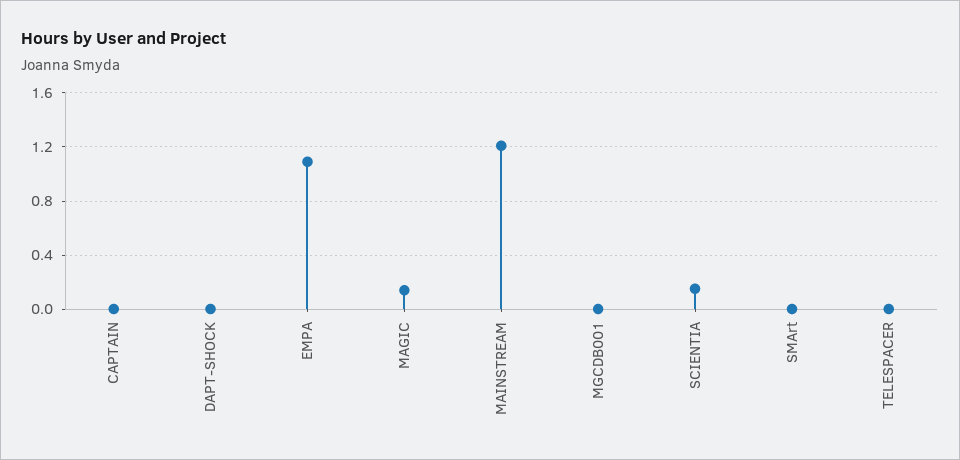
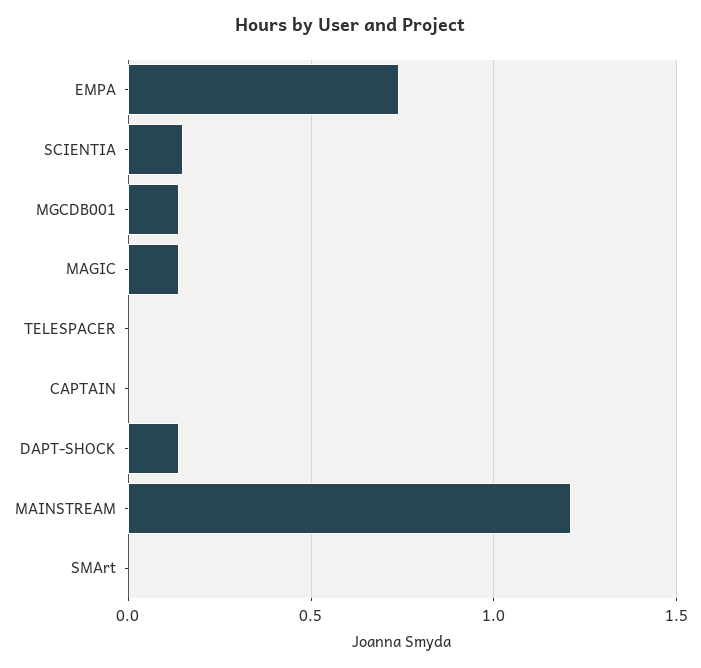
DAPT-SHOCK: 0 -> 0.15
EMPA: 1.1 -> 0.75
MGCDB001: 0 -> 0.15

